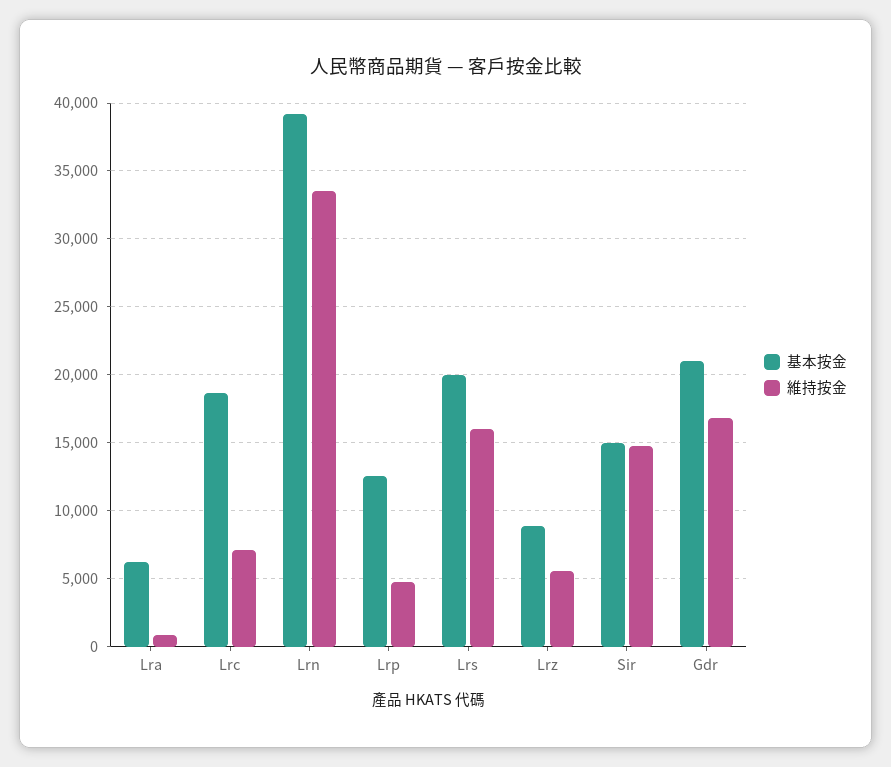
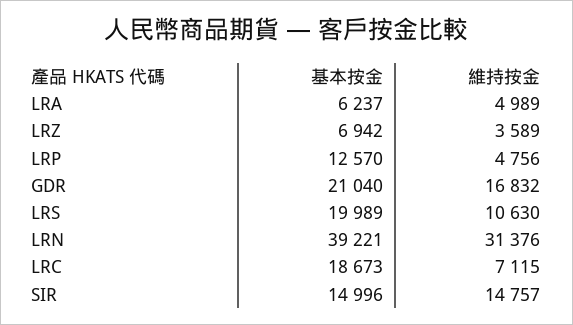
維持按金, Lra: 1000 -> 4989
維持按金, Lrn: 33500 -> 31376
維持按金, Lrs: 16000 -> 10630
基本按金, Lrz: 9000 -> 6942
維持按金, Lrz: 5500 -> 3589

